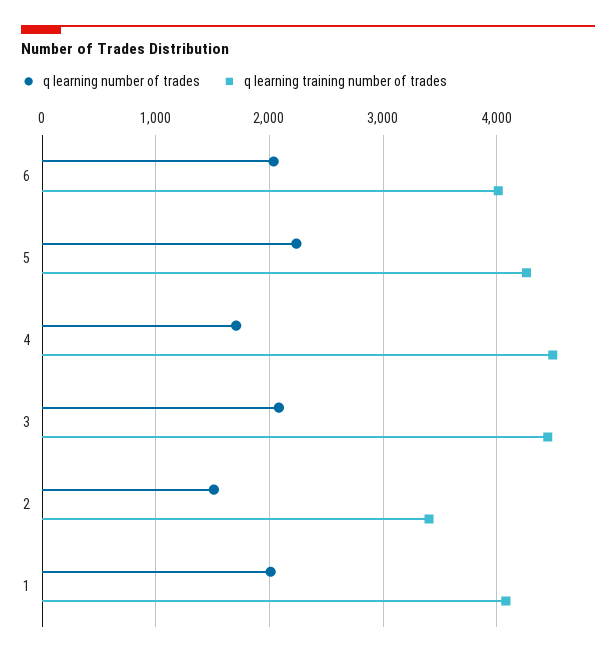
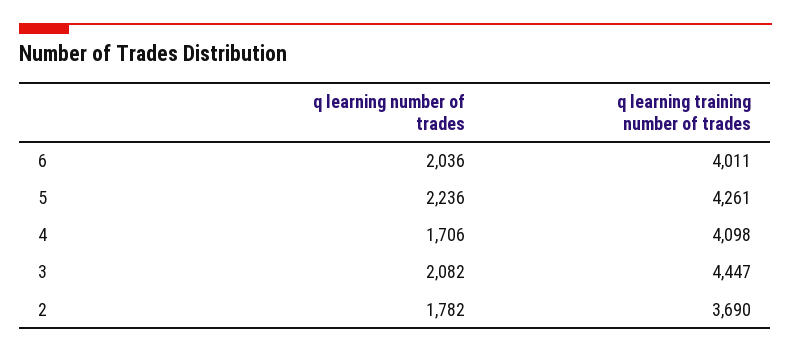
q learning training number of trades, 4: 4500 -> 4098
q learning number of trades, 2: 1500 -> 1782
q learning training number of trades, 2: 3400 -> 3690
q learning number of trades, 1: 2000 -> none
q learning training number of trades, 1: 4100 -> none

